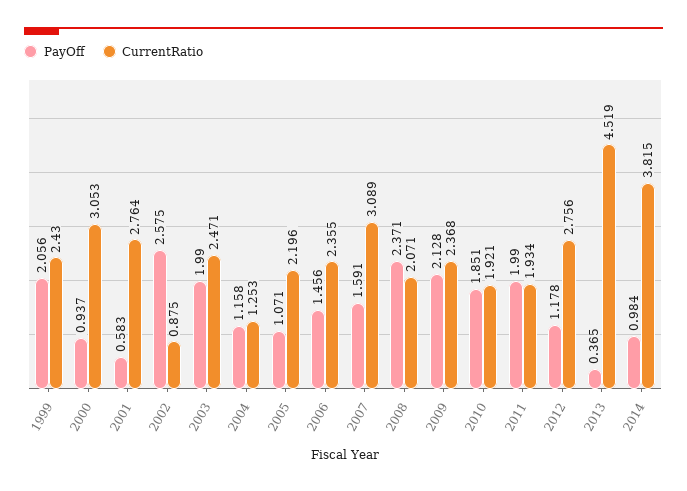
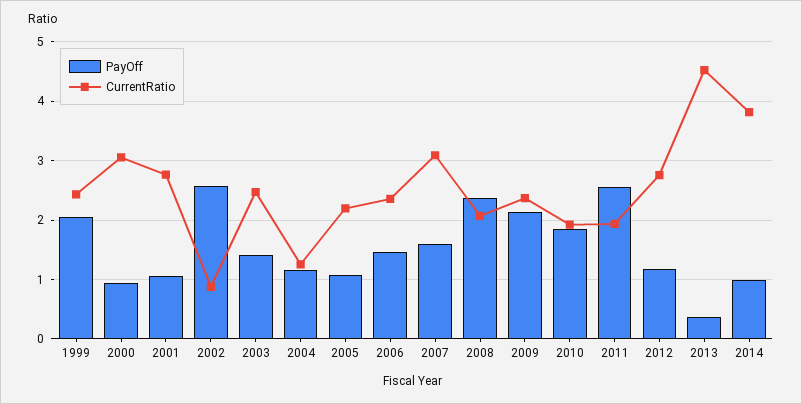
PayOff, 2001: 0.583 -> 1
PayOff, 2003: 1.99 -> 1.4
PayOff, 2011: 1.99 -> 2.6

